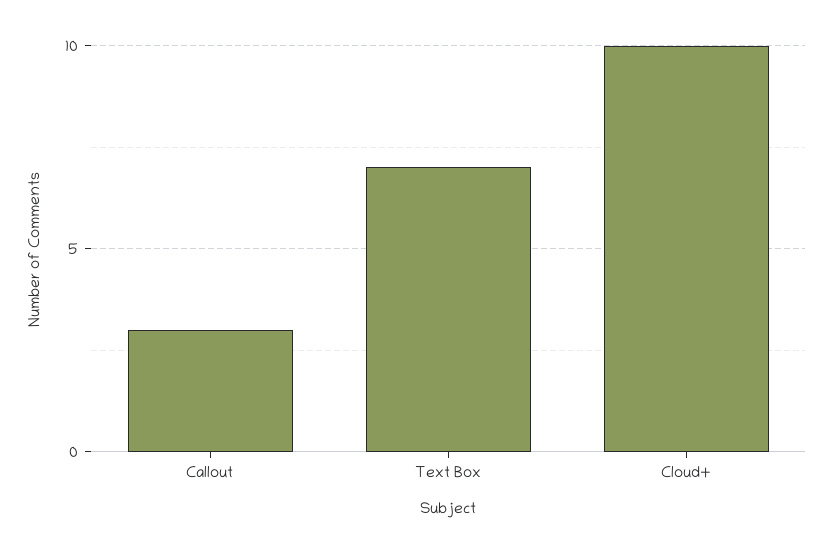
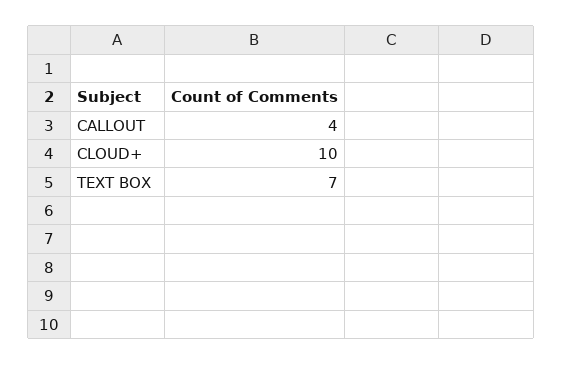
Callout: 3 -> 4

